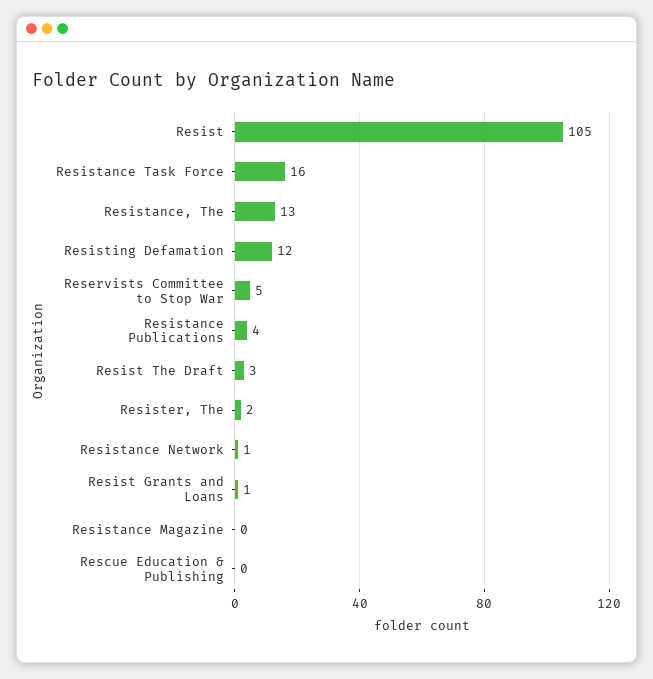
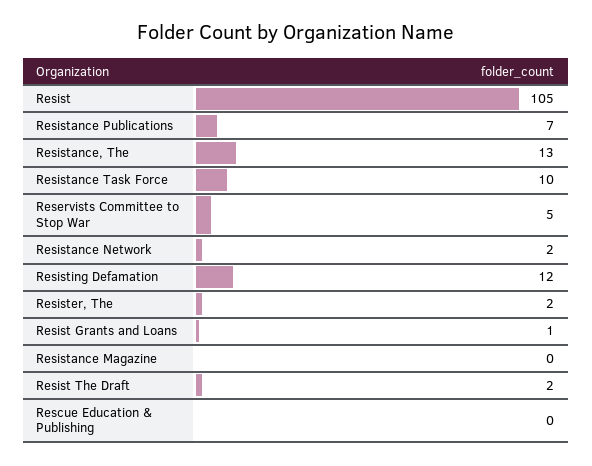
Resistance Task Force: 16 -> 10
Resistance Publications: 4 -> 7
Resist The Draft: 3 -> 2
Resistance Network: 1 -> 2

